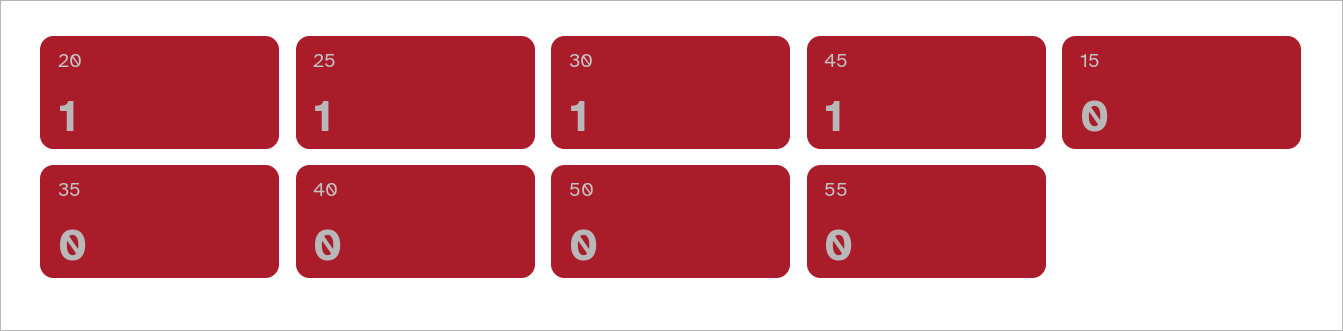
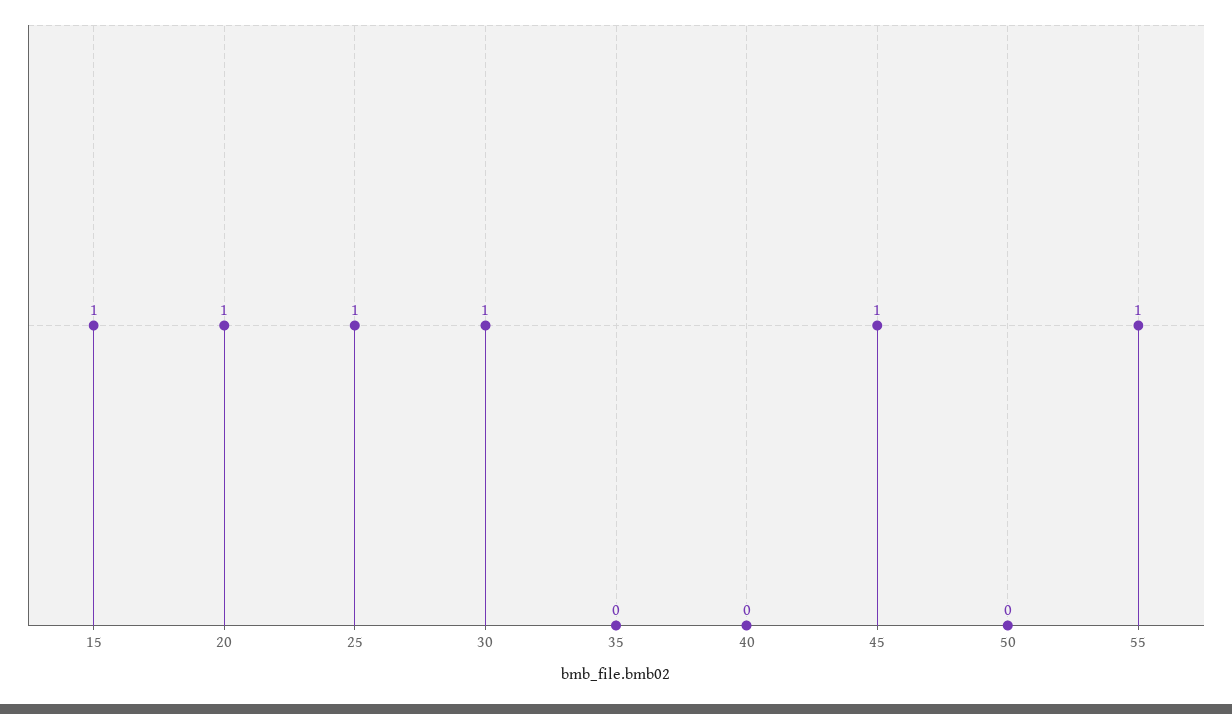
15: 0 -> 1
55: 0 -> 1

